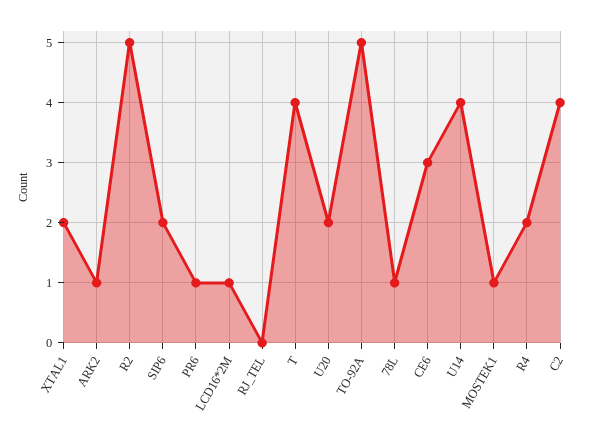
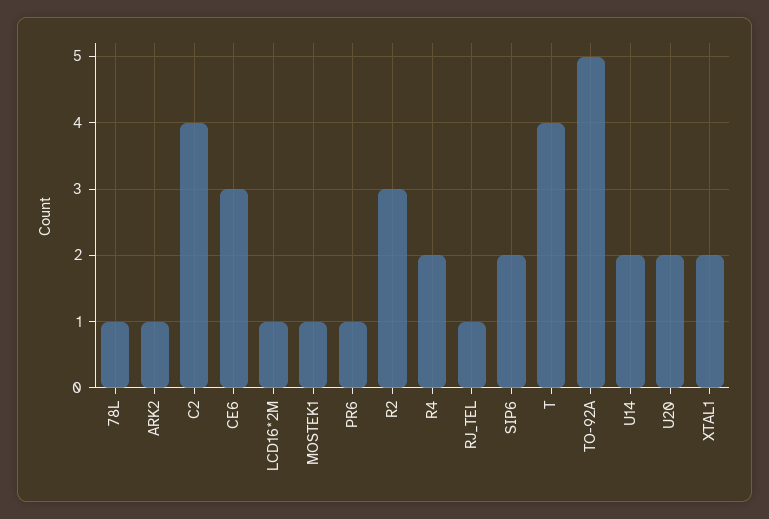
R2: 5 -> 3
RJ_TEL: 0 -> 1
U14: 4 -> 2

